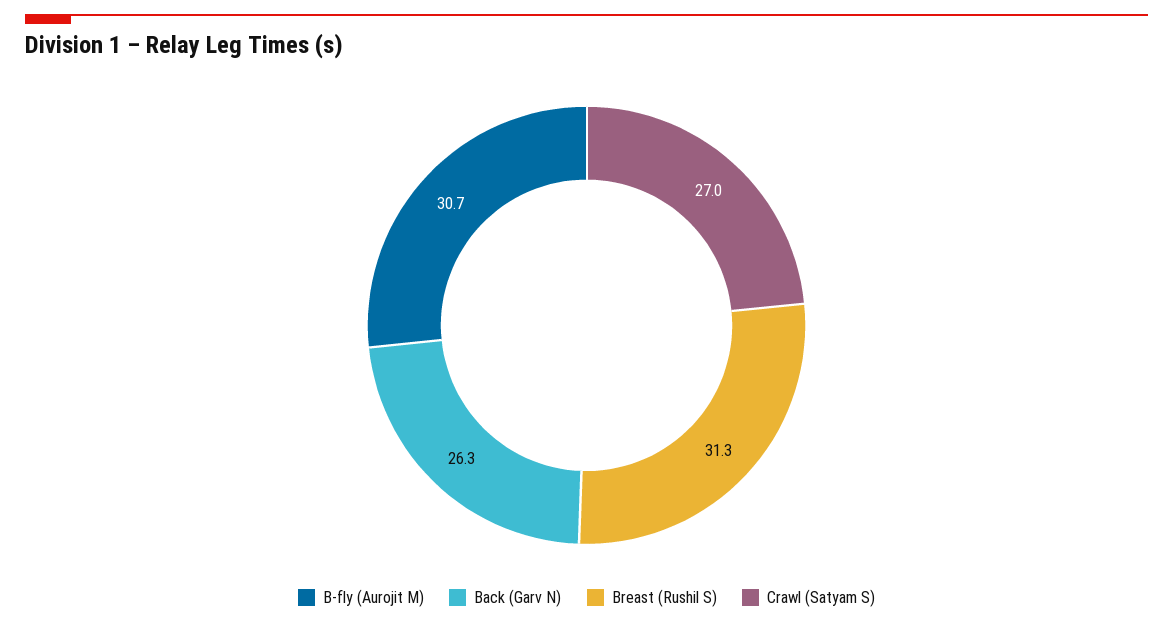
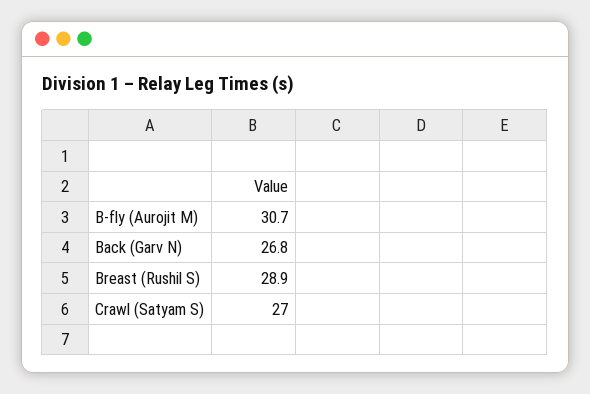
Back (Garv N): 26.3 -> 26.8
Breast (Rushil S): 31.3 -> 28.9

